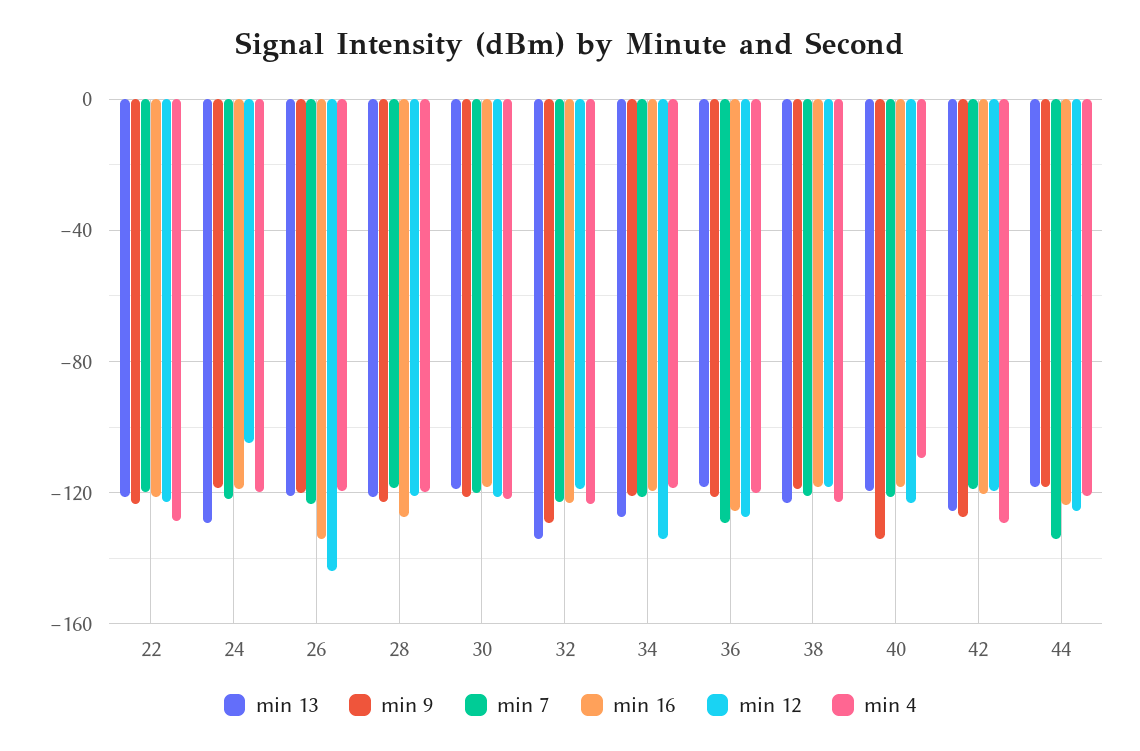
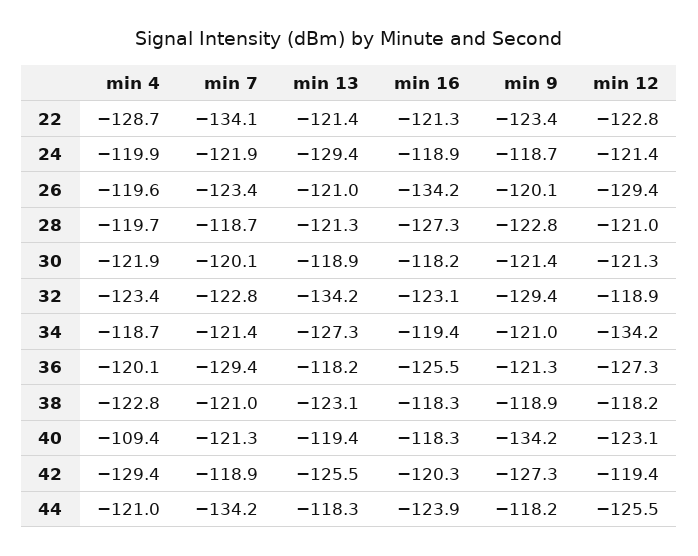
min 7, 22: -120 -> -134.1
min 12, 24: -105 -> -121.4
min 12, 26: -145 -> -129.4

